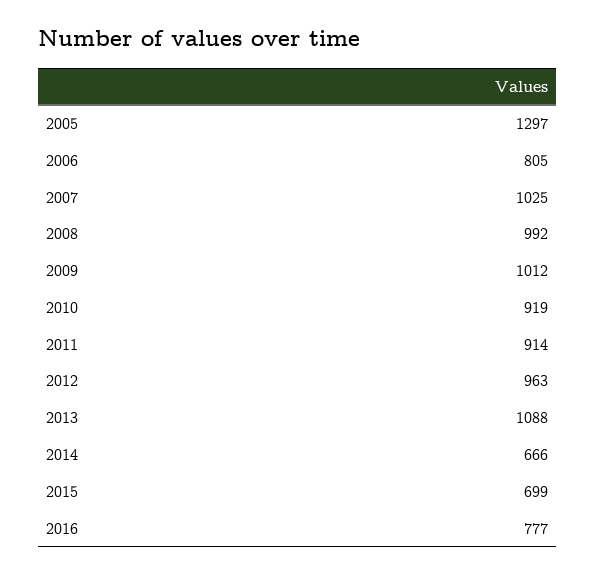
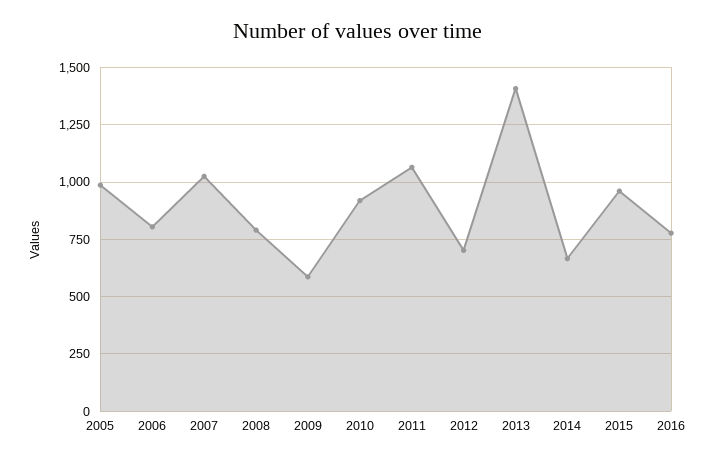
2005: 1297 -> 1000
2008: 992 -> 800
2009: 1012 -> 600
2011: 914 -> 1050
2012: 963 -> 700
2013: 1088 -> 1400
2015: 699 -> 950

